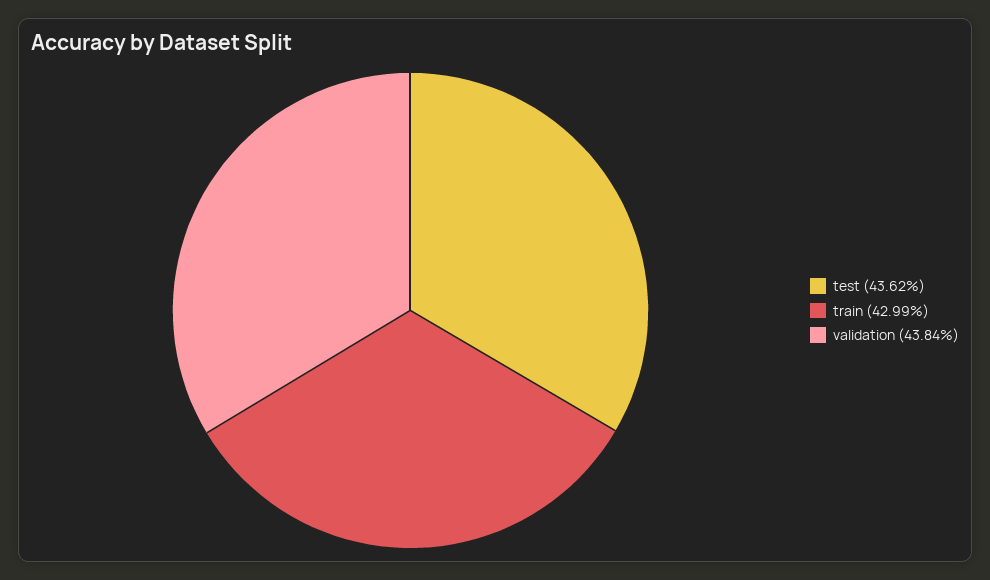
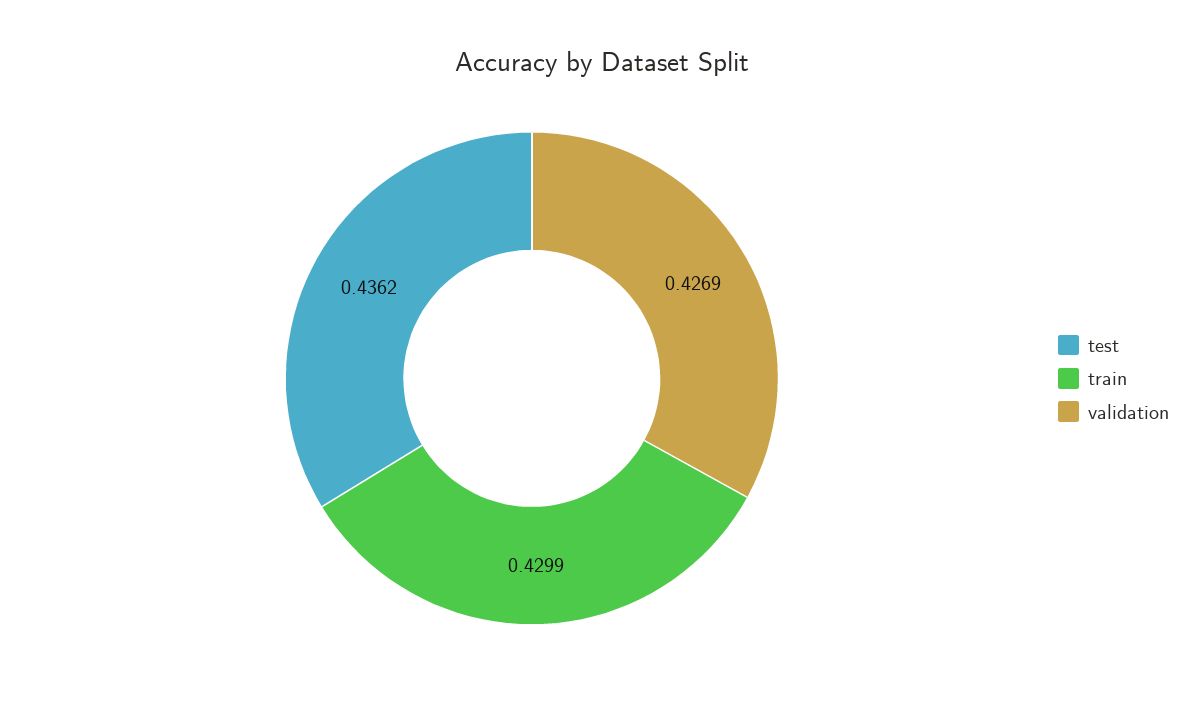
validation: 0.4384 -> 0.4269

